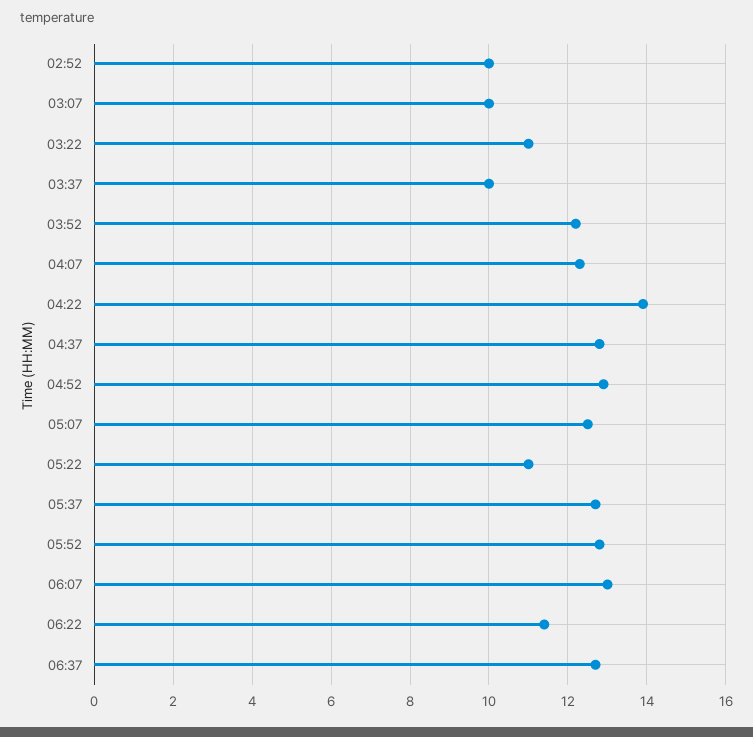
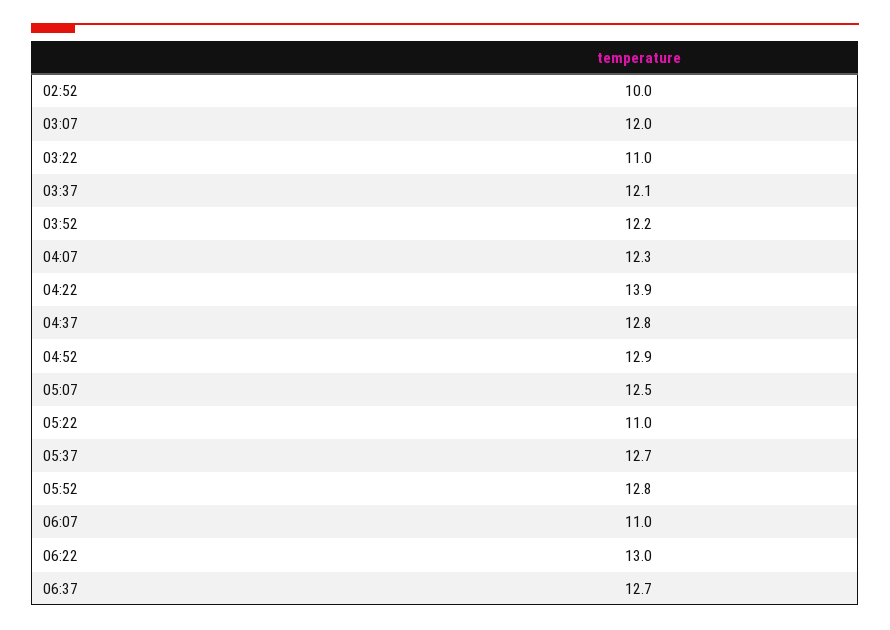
03:07: 10 -> 12
03:37: 10 -> 12.1
06:07: 13 -> 11
06:22: 11.5 -> 13

